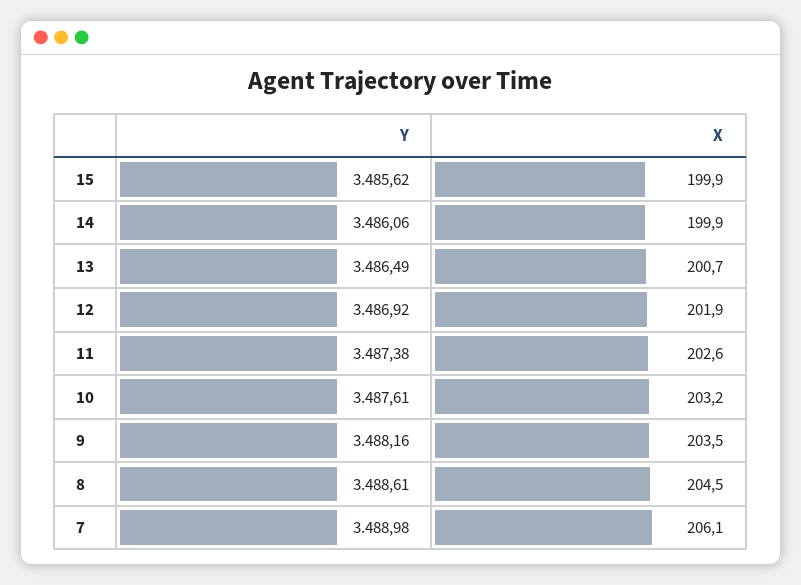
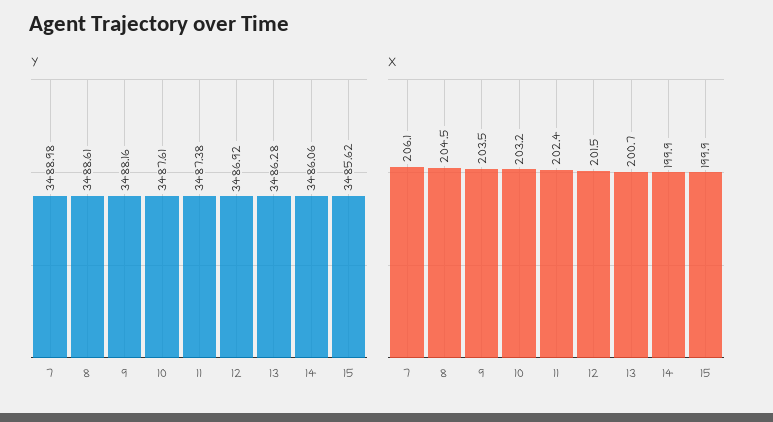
Y, 13: 3486.49 -> 3486.28
X, 12: 201.9 -> 201.5
X, 11: 202.6 -> 202.4

